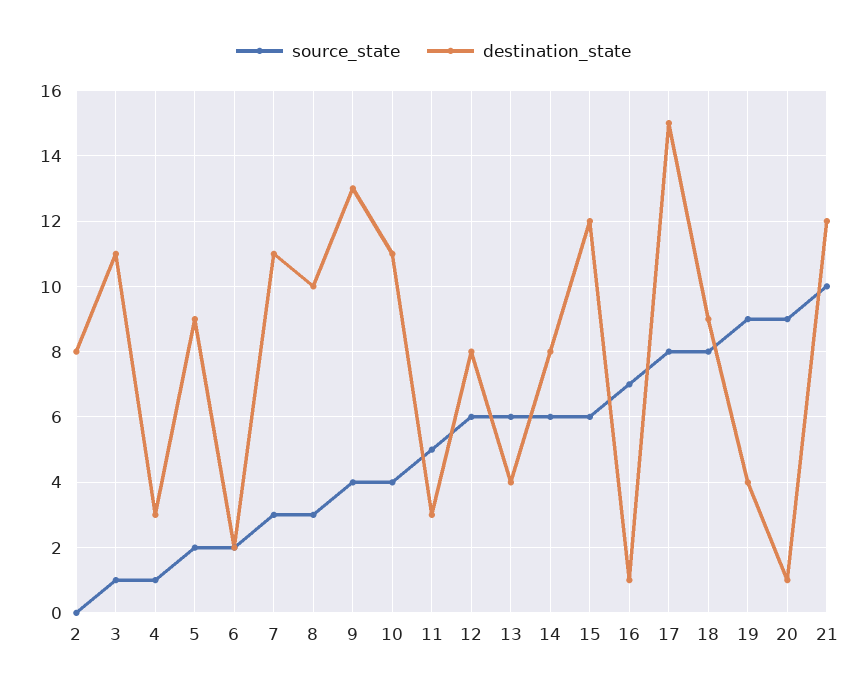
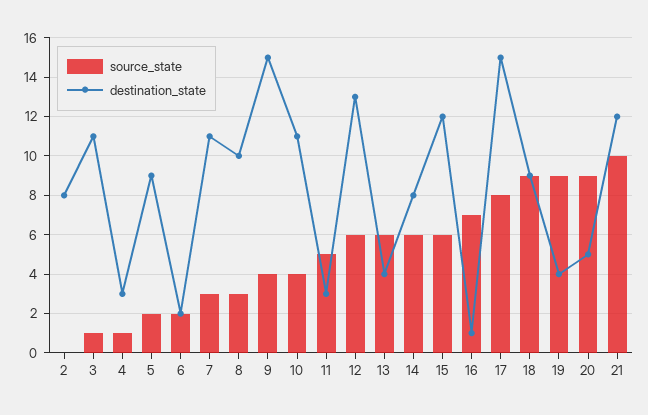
destination_state, 9: 13 -> 15
destination_state, 12: 8 -> 13
source_state, 18: 8 -> 9
destination_state, 20: 1 -> 5

